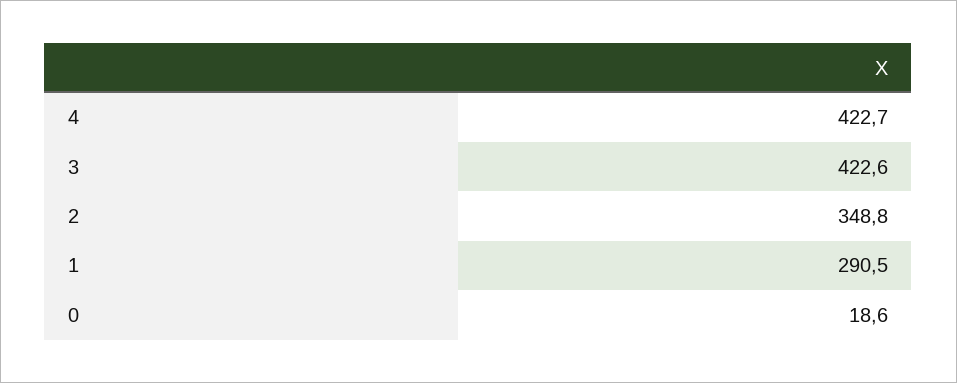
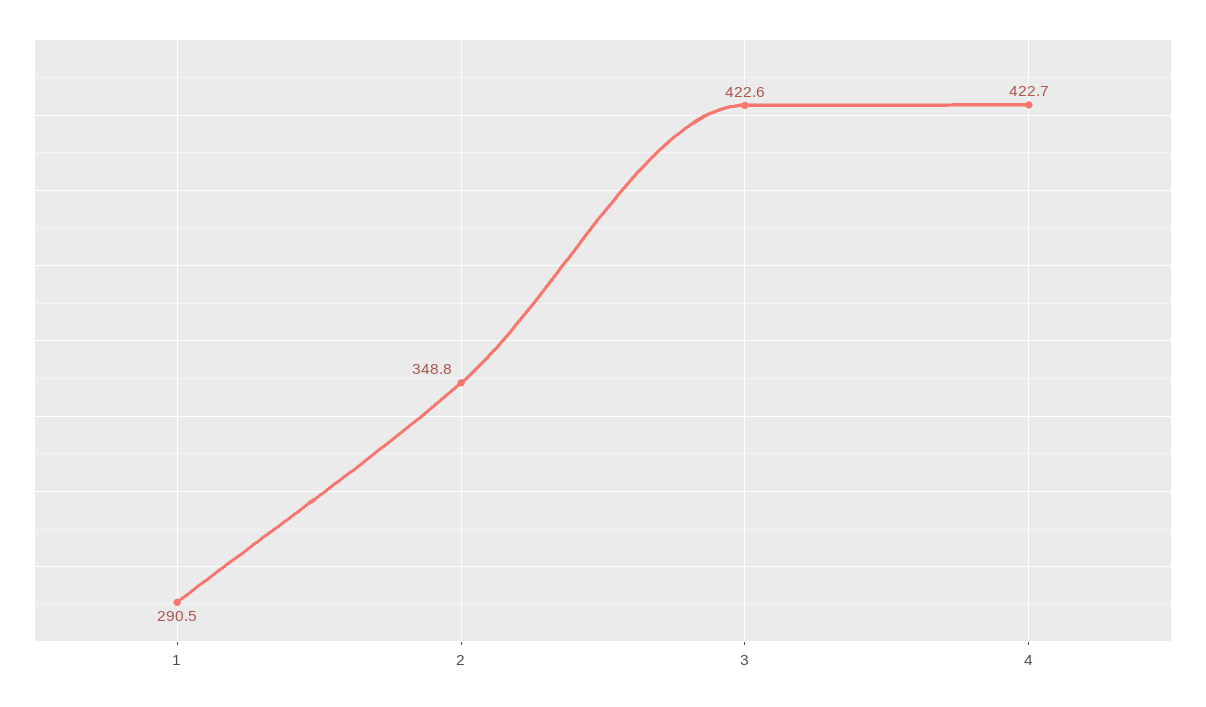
0: 18.6 -> none

